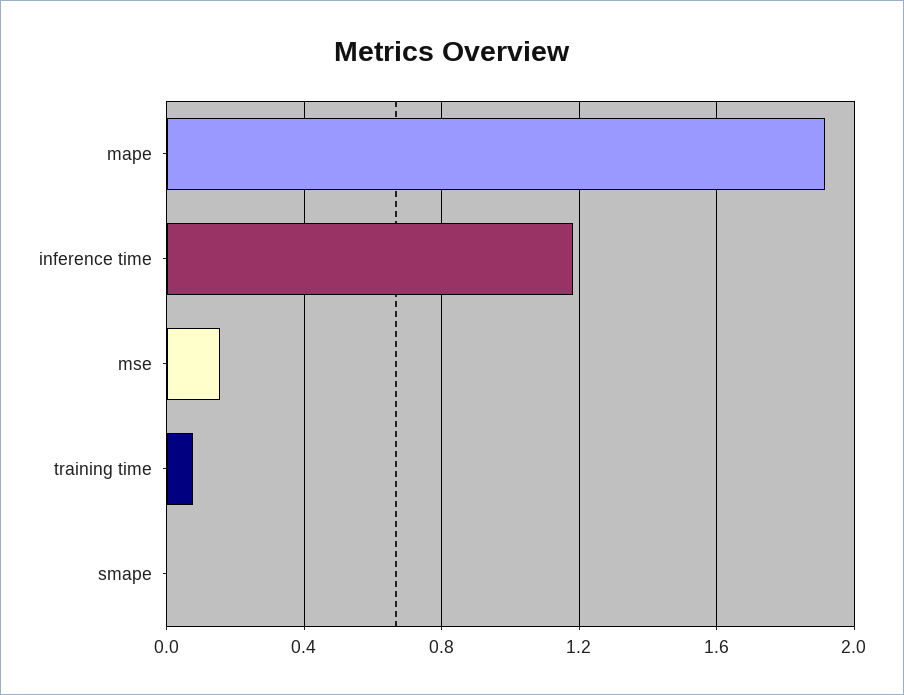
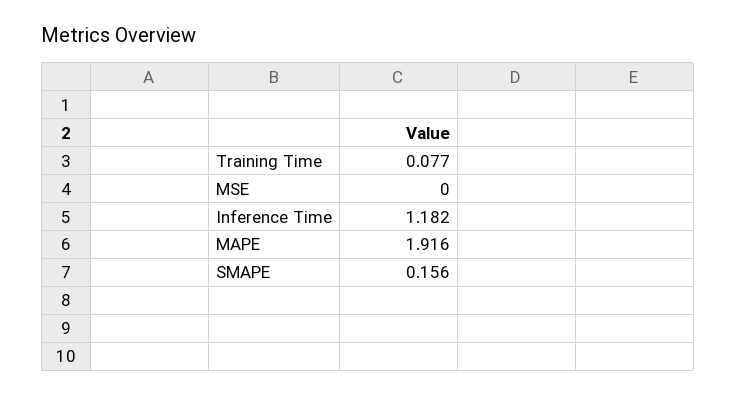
mse: 0.15 -> 0
smape: 0 -> 0.156

